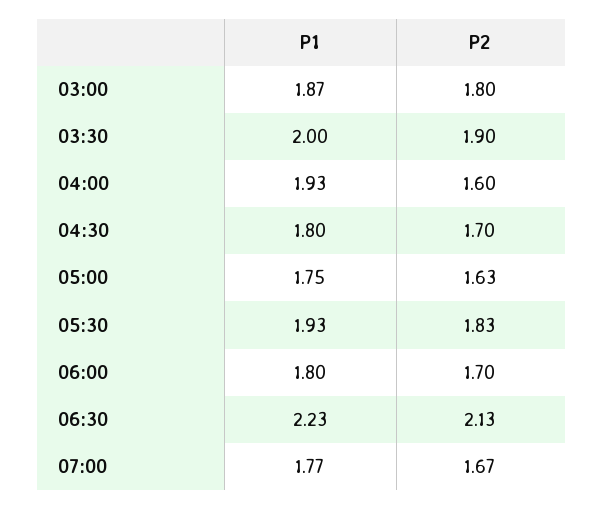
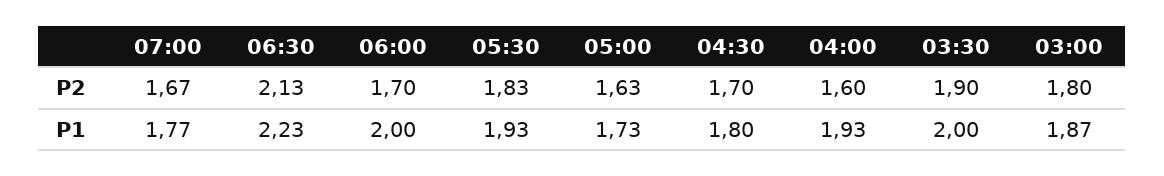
P1, 05:00: 1.75 -> 1.73
P1, 06:00: 1.8 -> 2

